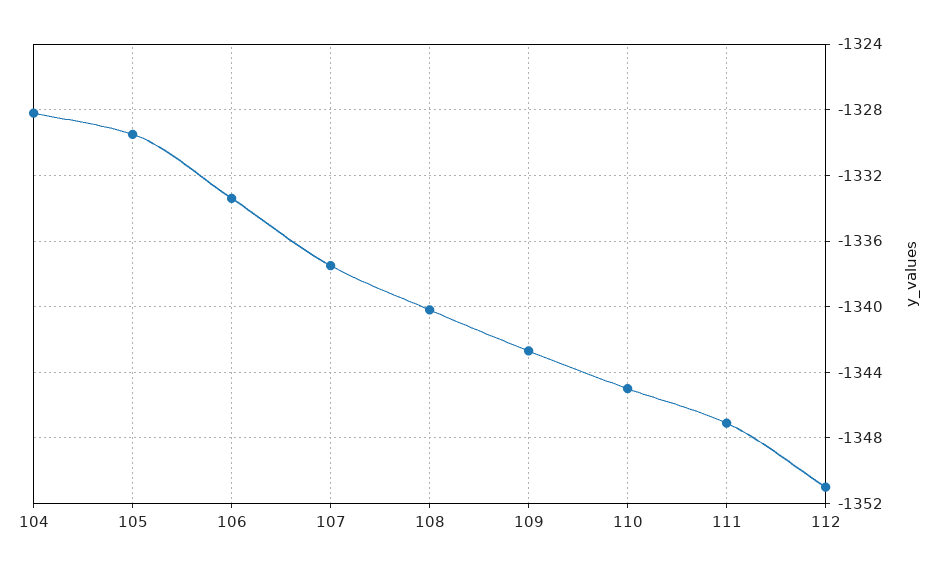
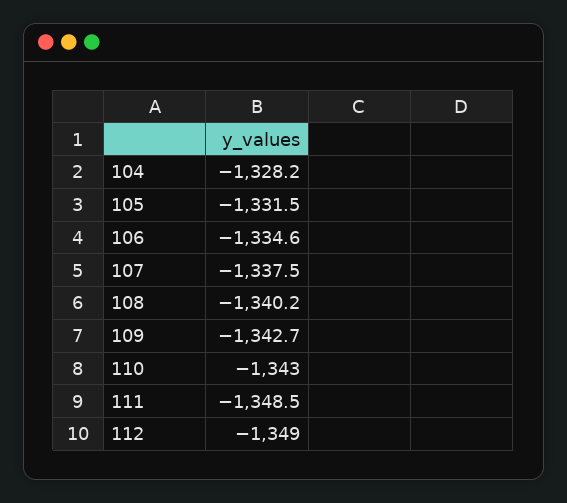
105: -1329.5 -> -1331.5
106: -1333.5 -> -1334.6
110: -1345 -> -1343
111: -1347 -> -1348.5
112: -1351 -> -1349

